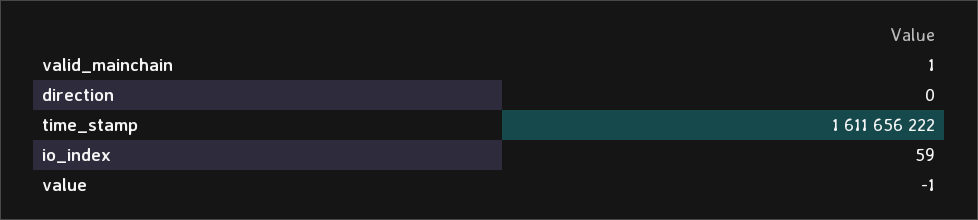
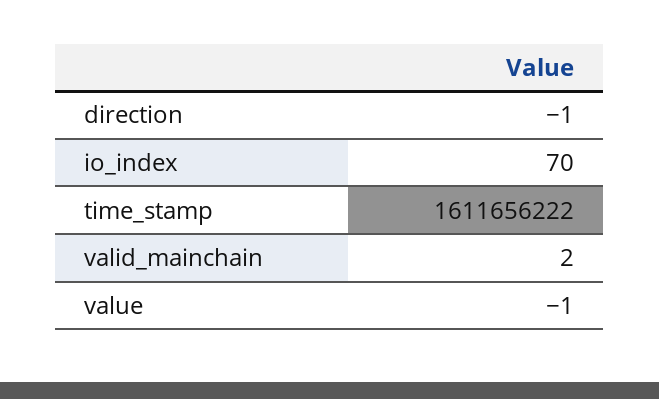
valid_mainchain: 1 -> 2
direction: 0 -> -1
io_index: 59 -> 70

